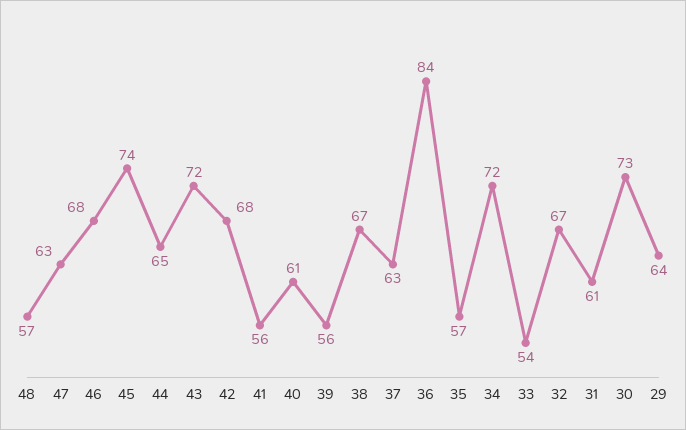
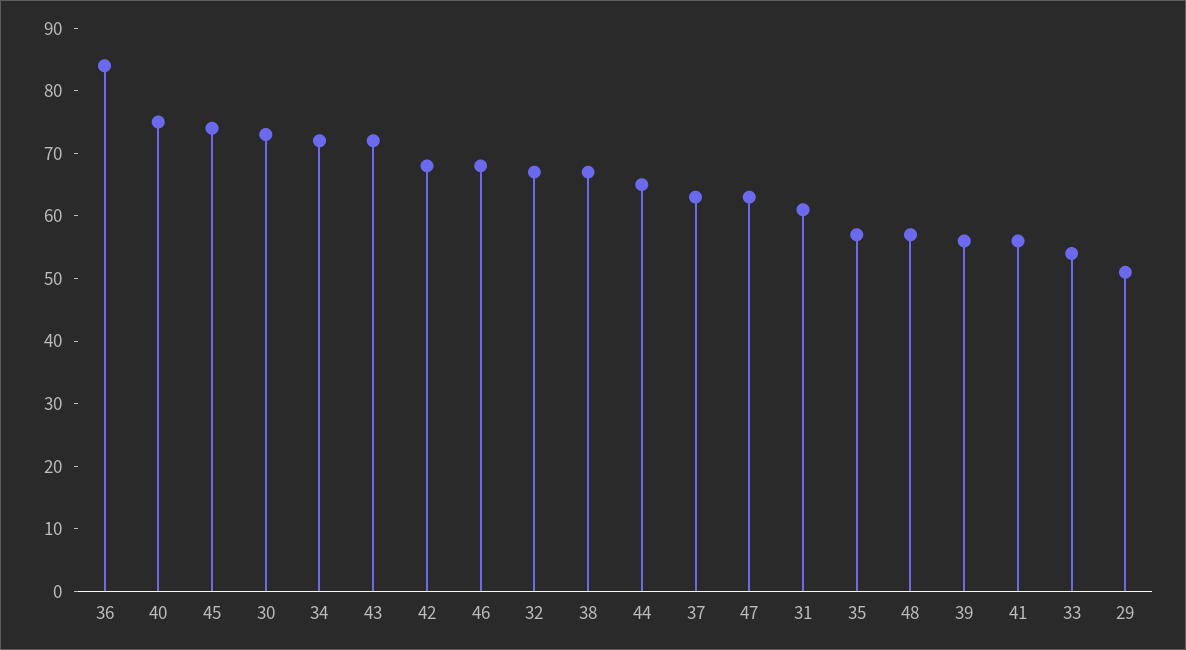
40: 61 -> 75
29: 64 -> 50

